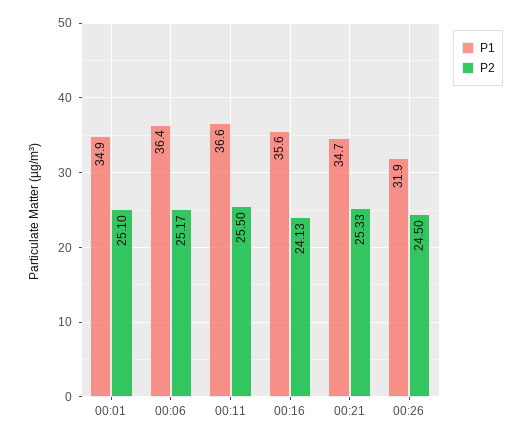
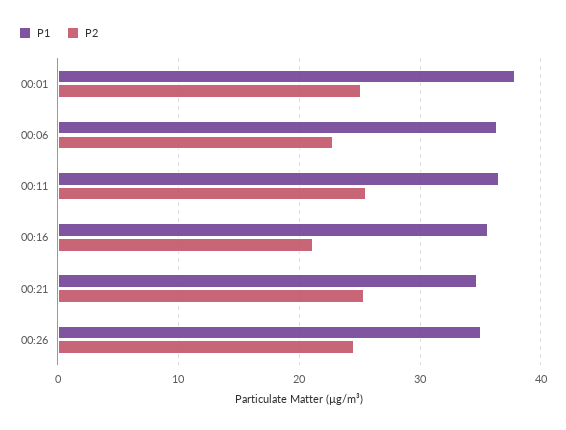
P1, 00:01: 34.9 -> 38
P2, 00:06: 25.17 -> 23
P2, 00:16: 24.13 -> 21
P1, 00:26: 31.9 -> 35

